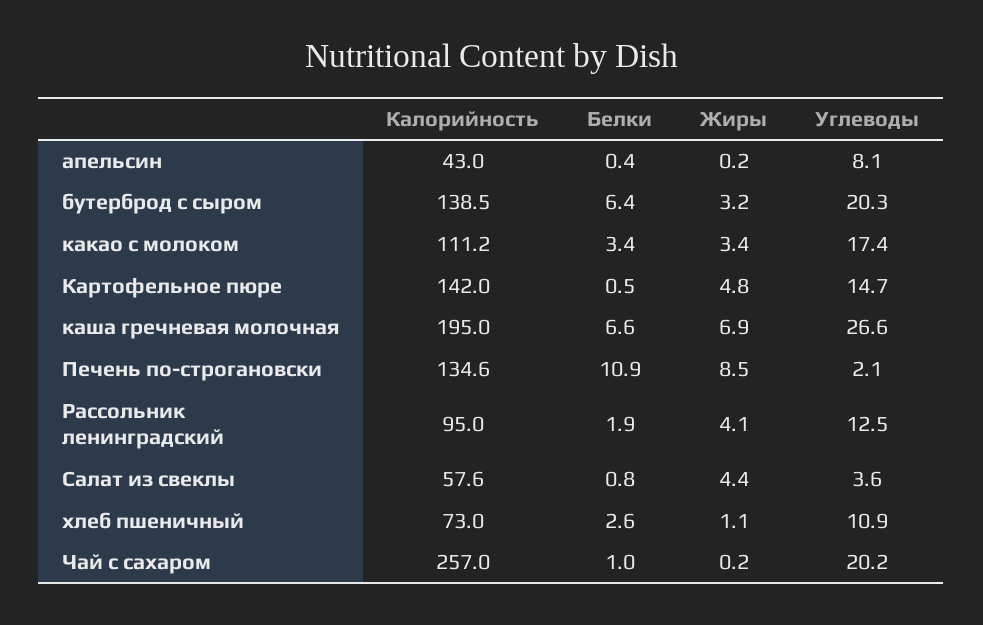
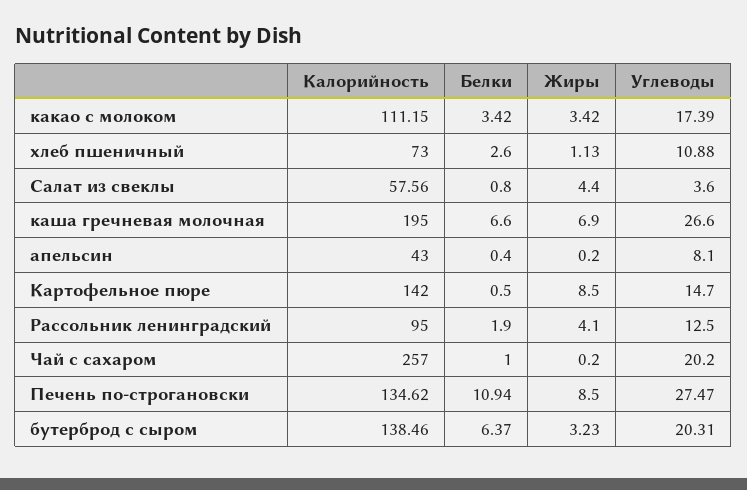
Жиры, Картофельное пюре: 4.8 -> 8.5
Углеводы, Печень по-строгановски: 2.1 -> 27.47

